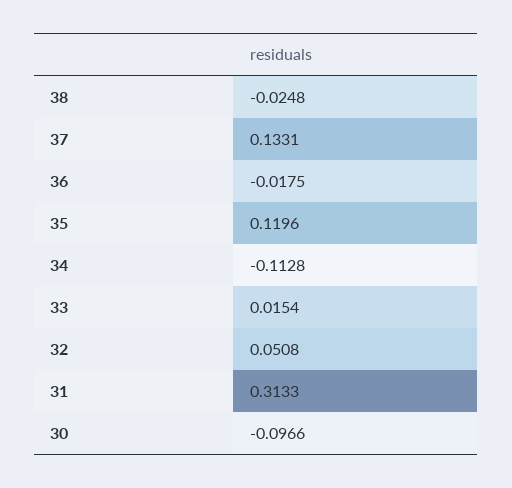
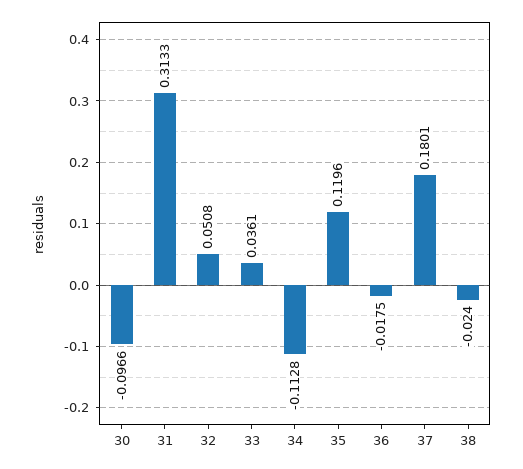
38: -0.0248 -> -0.024
37: 0.1331 -> 0.1801
33: 0.0154 -> 0.0361

